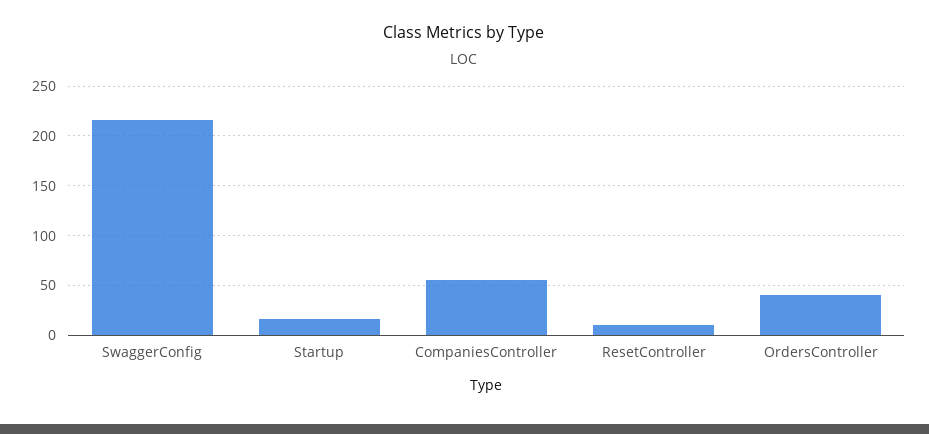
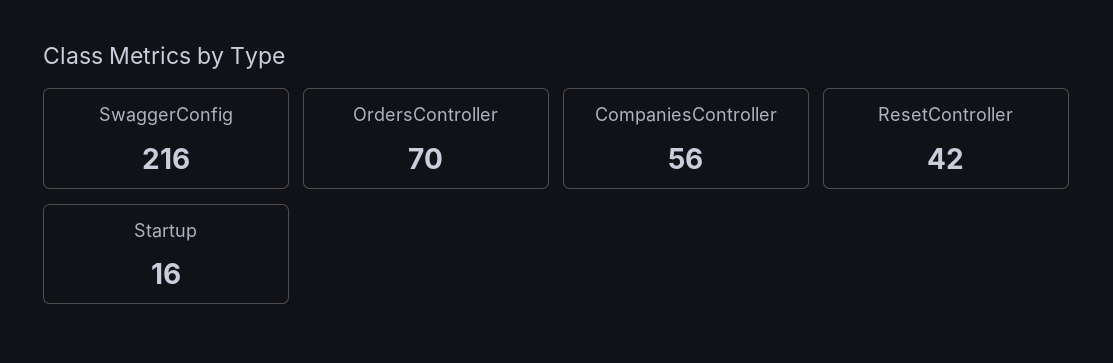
ResetController: 10 -> 42
OrdersController: 40 -> 70

